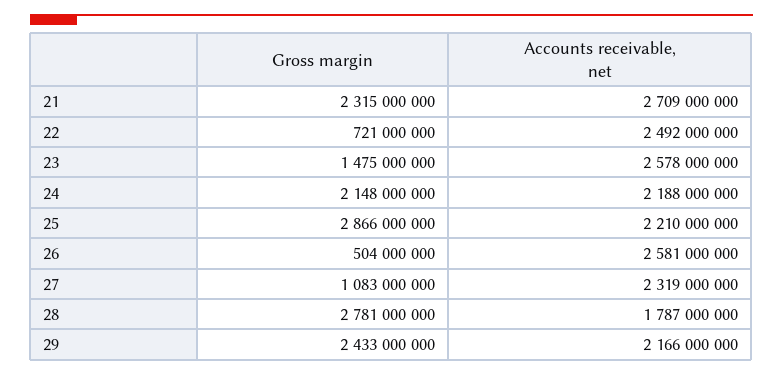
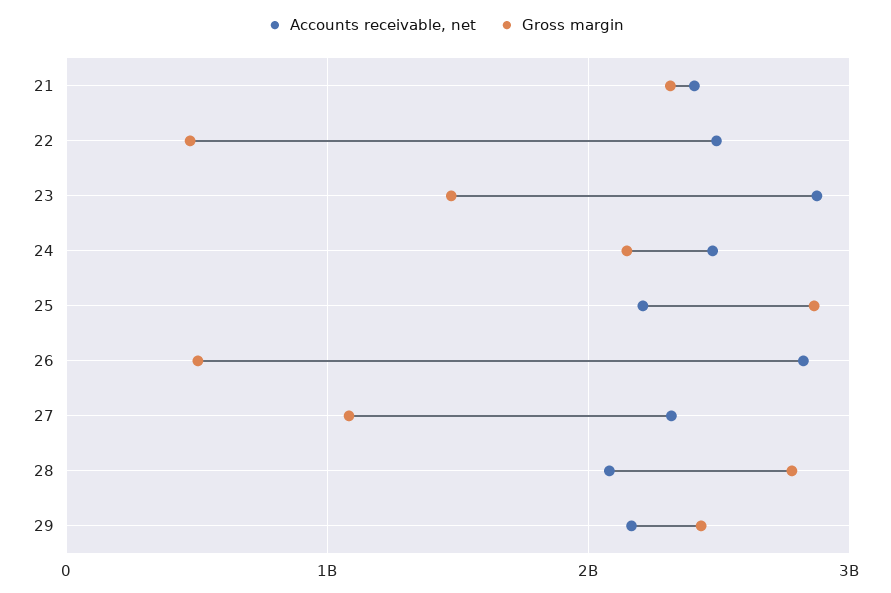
Accounts receivable, net, 21: 2709000000 -> 2400000000
Gross margin, 22: 721000000 -> 500000000
Accounts receivable, net, 23: 2578000000 -> 2900000000
Accounts receivable, net, 24: 2188000000 -> 2500000000
Accounts receivable, net, 26: 2581000000 -> 2800000000
Accounts receivable, net, 28: 1787000000 -> 2100000000

